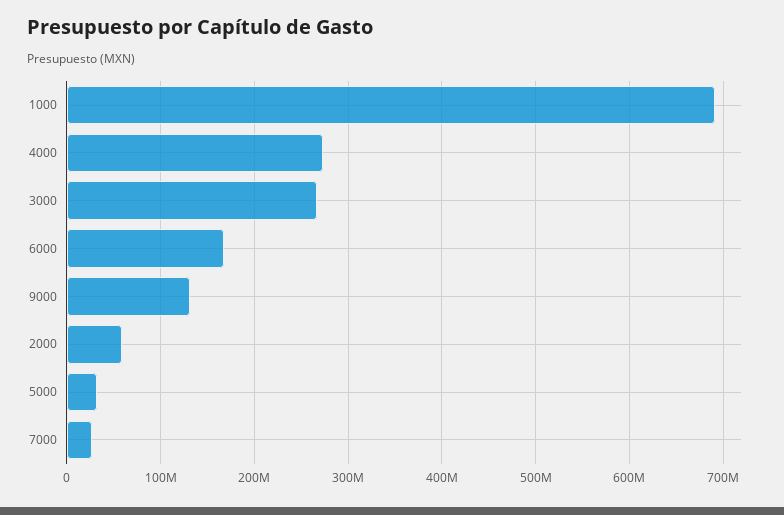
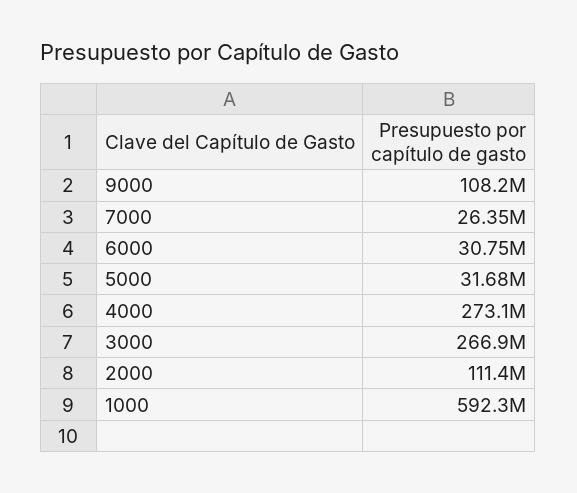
1000: 690000000 -> 592300000
6000: 170000000 -> 30750000
9000: 130000000 -> 108200000
2000: 60000000 -> 111400000

